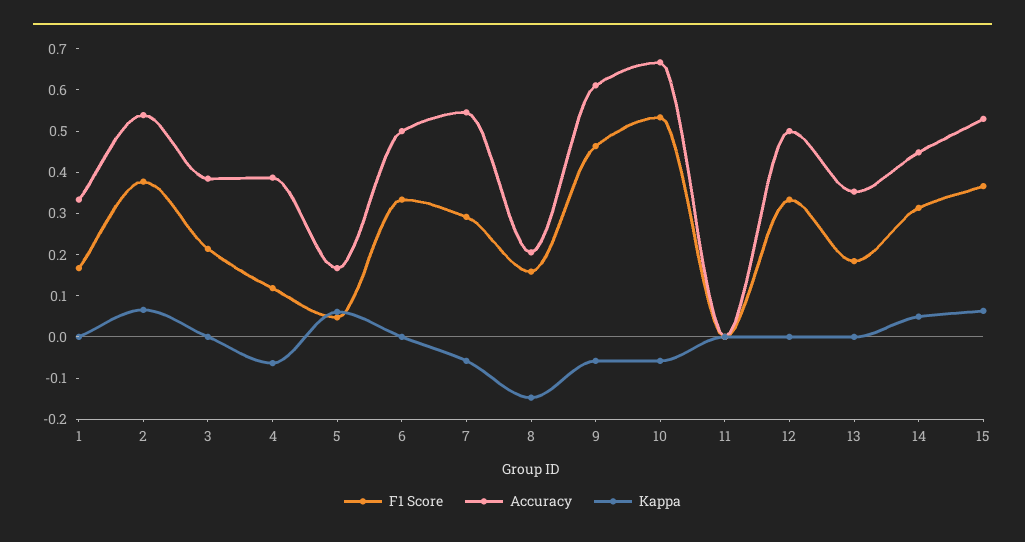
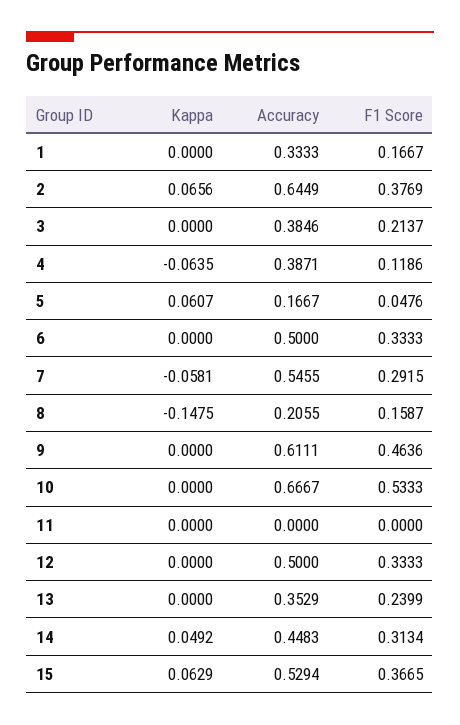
Accuracy, 2: 0.54 -> 0.6449
Kappa, 9: -0.06 -> 0
Kappa, 10: -0.06 -> 0
F1 Score, 13: 0.18 -> 0.2399

